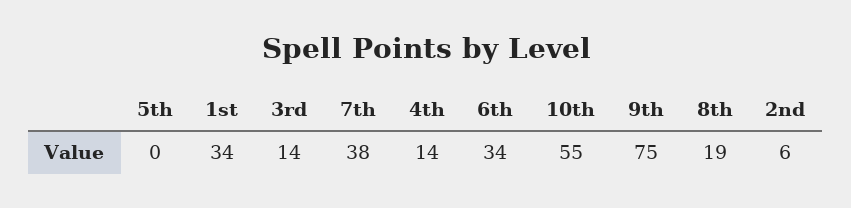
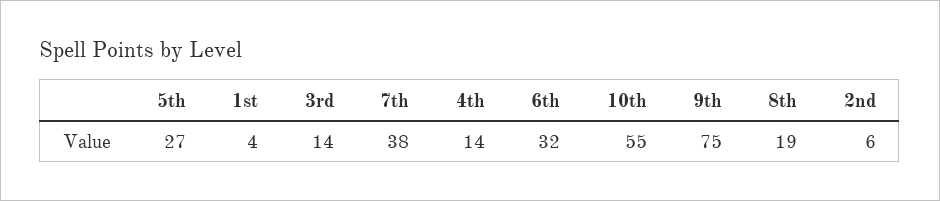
5th: 0 -> 27
1st: 34 -> 4
6th: 34 -> 32

